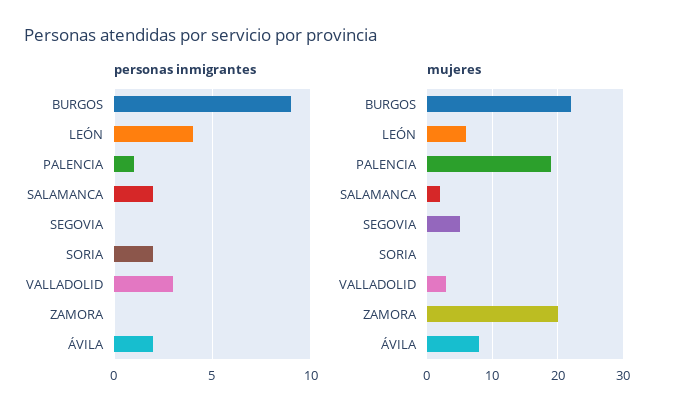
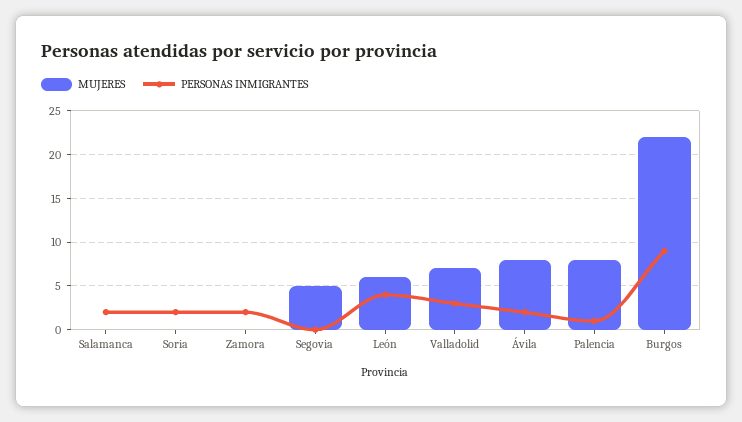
personas inmigrantes, ZAMORA: 0 -> 2
mujeres, PALENCIA: 19 -> 8
mujeres, SALAMANCA: 2 -> 0
mujeres, VALLADOLID: 3 -> 7
mujeres, ZAMORA: 20 -> 0

